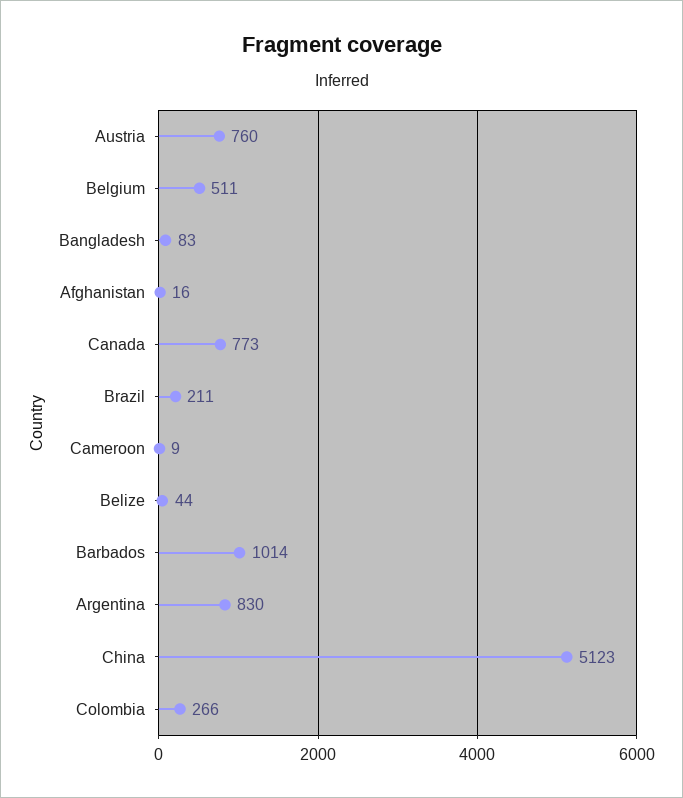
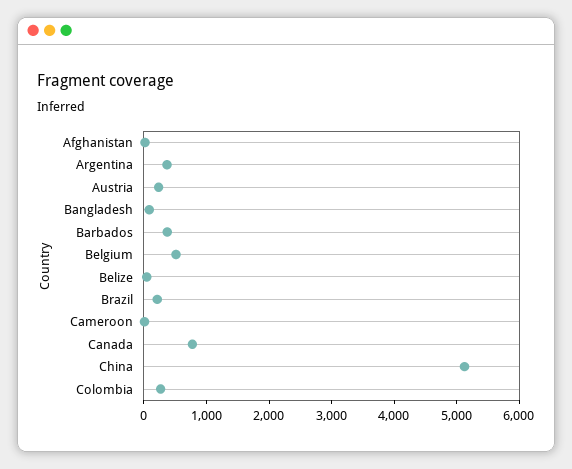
Austria: 760 -> 200
Barbados: 1014 -> 400
Argentina: 830 -> 400

